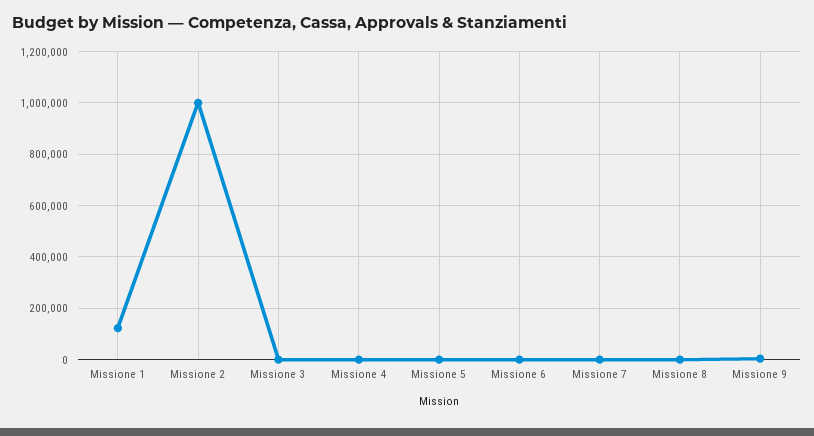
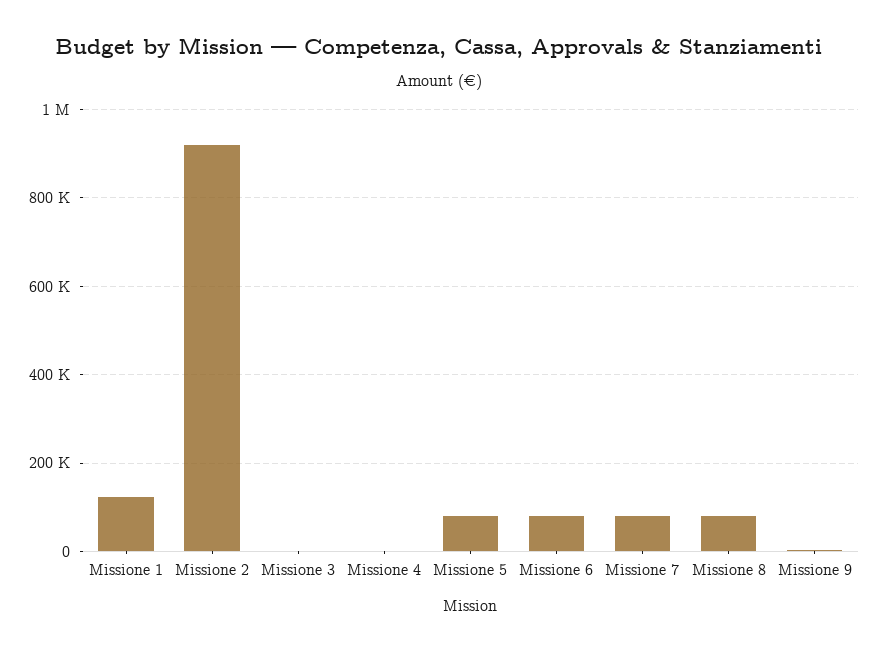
Missione 2: 1000000 -> 920000
Missione 5: 0 -> 80000
Missione 6: 0 -> 80000
Missione 7: 0 -> 80000
Missione 8: 0 -> 80000

